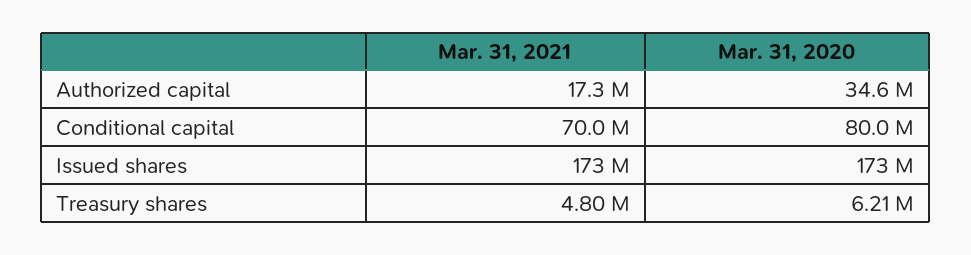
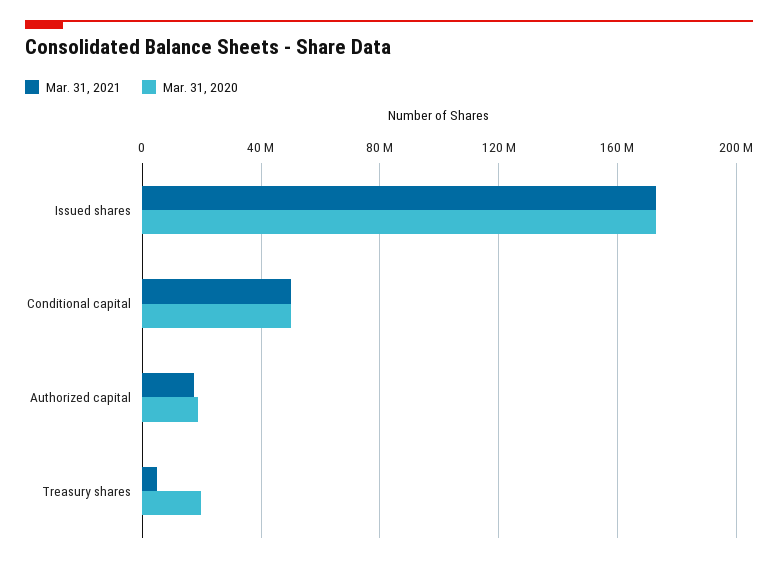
Mar. 31, 2020, Authorized capital: 34600000 -> 20000000
Mar. 31, 2021, Conditional capital: 70000000 -> 50000000
Mar. 31, 2020, Conditional capital: 80000000 -> 50000000
Mar. 31, 2020, Treasury shares: 6210000 -> 20000000

